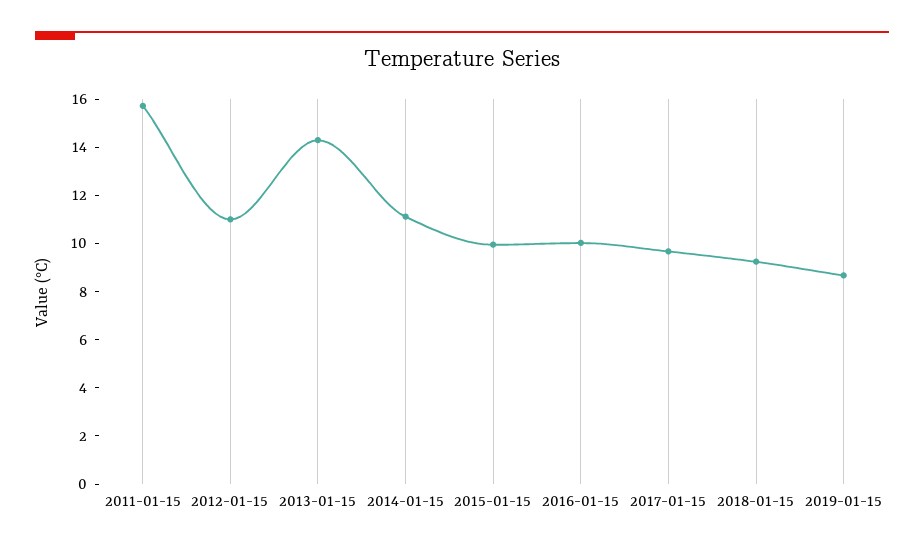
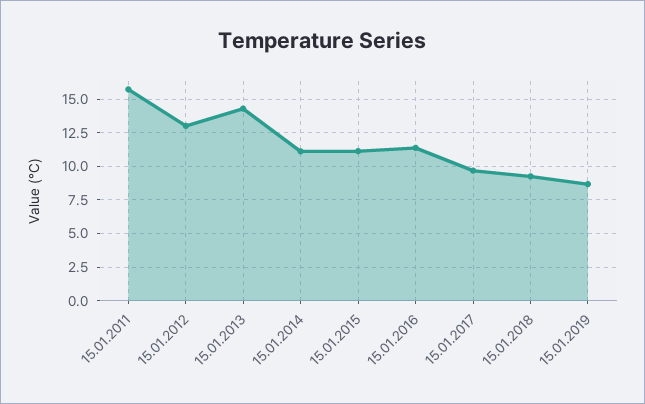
2012-01-15: 11 -> 13
2015-01-15: 10 -> 11
2016-01-15: 10 -> 11.5

